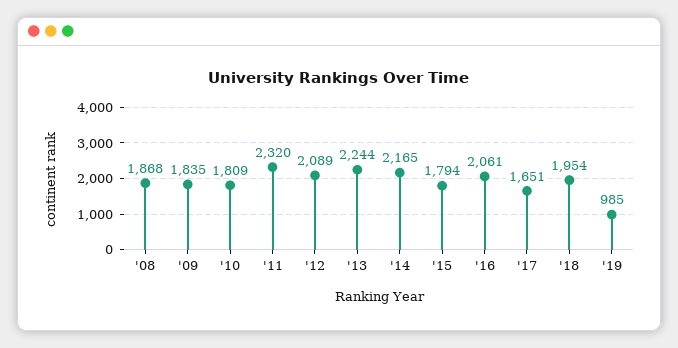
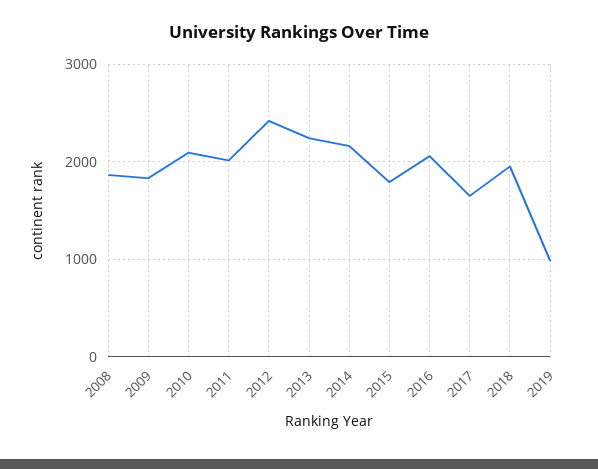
'10: 1809 -> 2100
'11: 2320 -> 2000
'12: 2089 -> 2400

